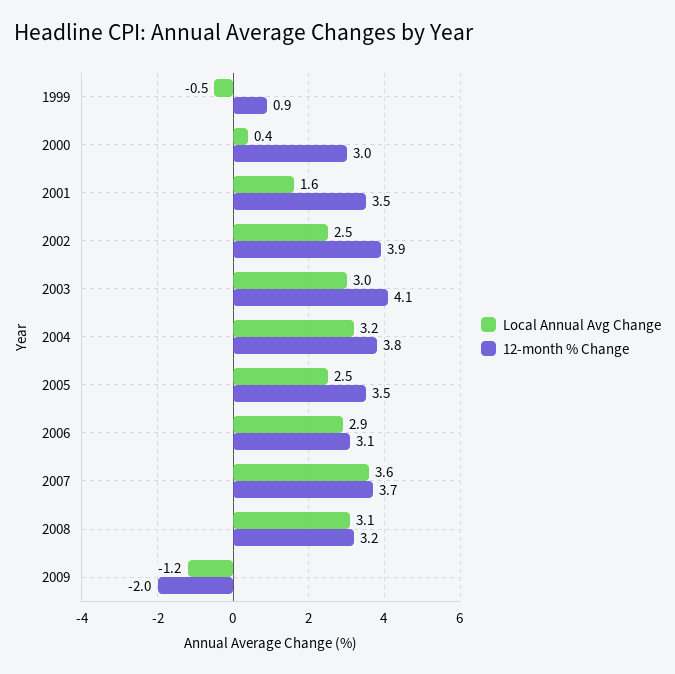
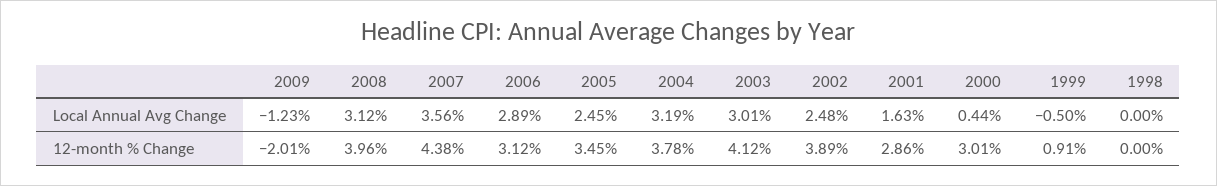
12-month % Change, 2001: 3.5 -> 2.86
12-month % Change, 2007: 3.7 -> 4.38
12-month % Change, 2008: 3.2 -> 3.96
Local Annual Avg Change, 1998: none -> 0
12-month % Change, 1998: none -> 0

